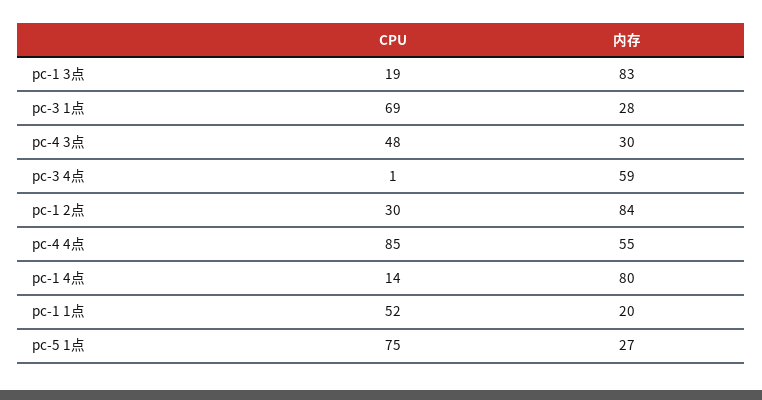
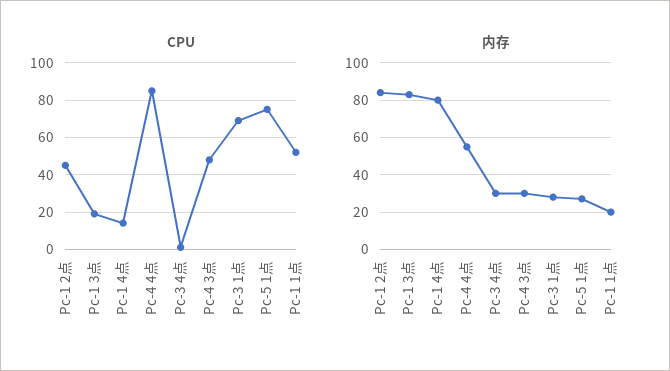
内存, pc-3 4点: 59 -> 30
CPU, pc-1 2点: 30 -> 45

